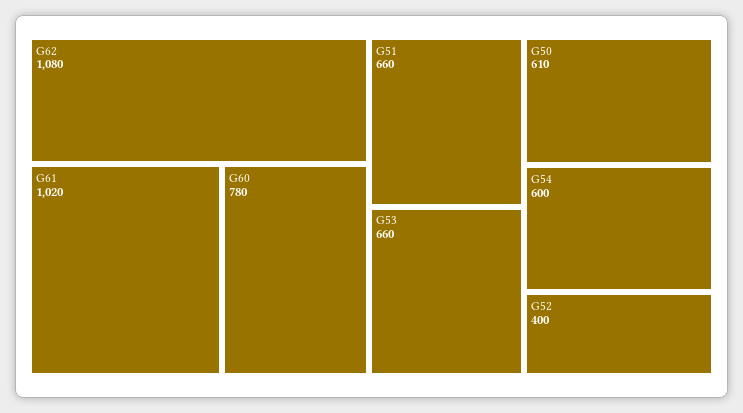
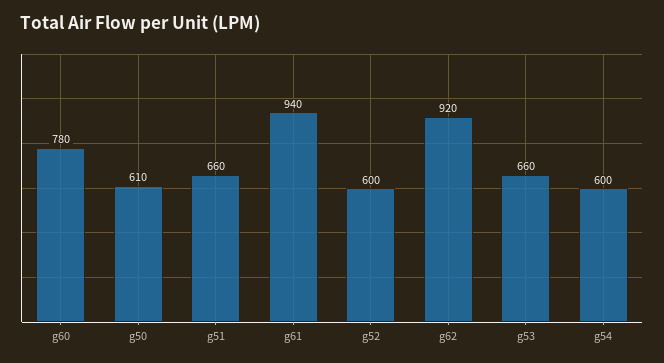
G62: 1080 -> 920
G61: 1020 -> 940
G52: 400 -> 600

